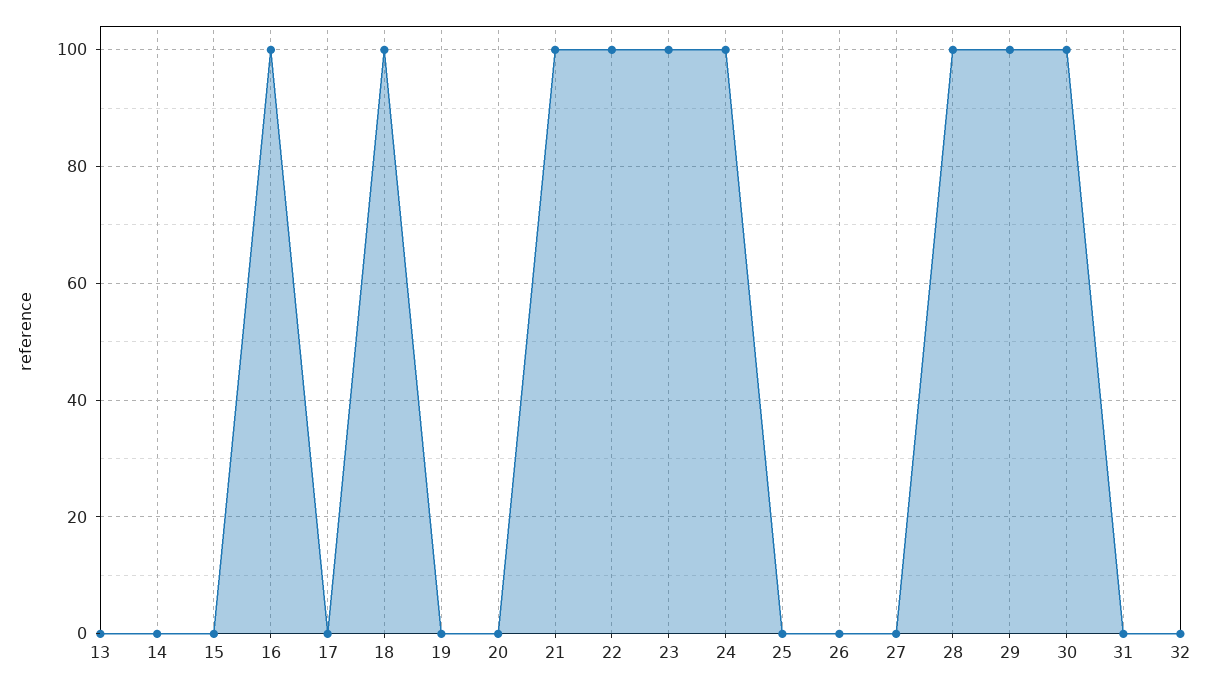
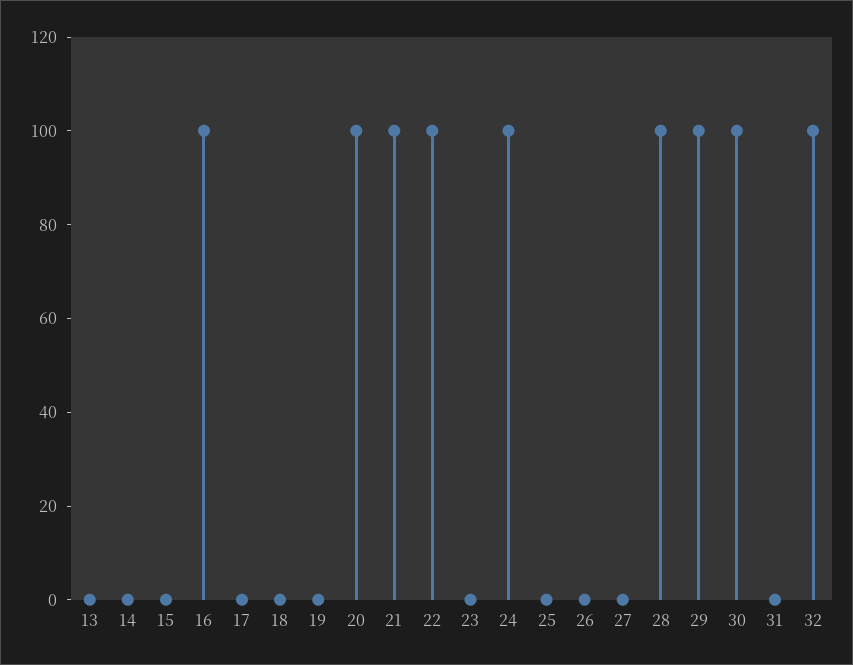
18: 100 -> 0
20: 0 -> 100
23: 100 -> 0
32: 0 -> 100

